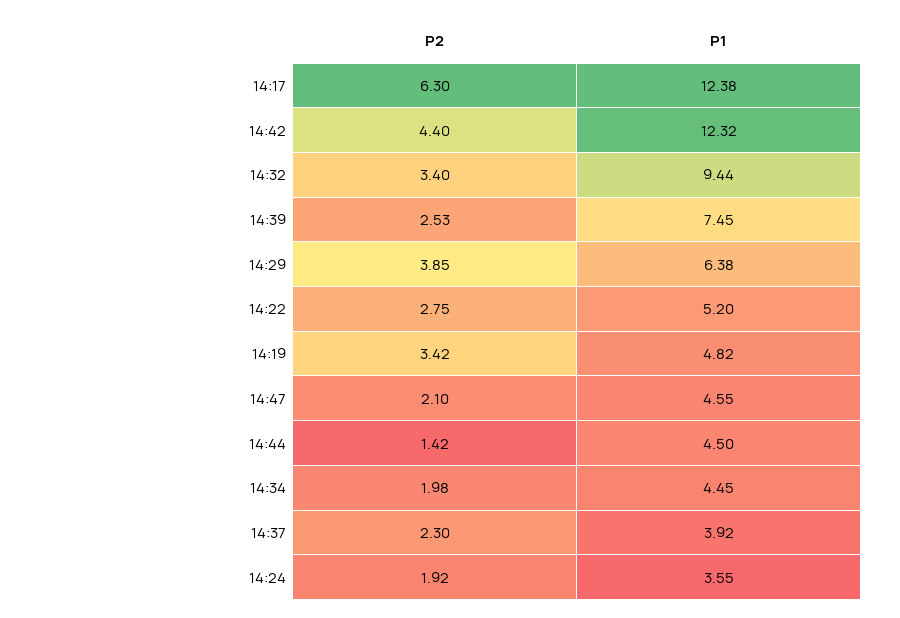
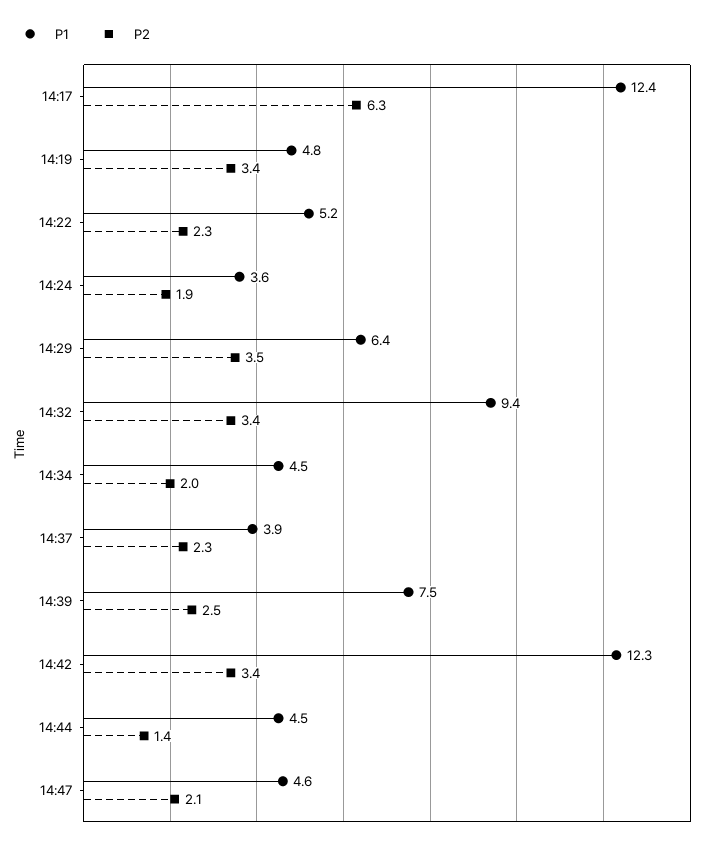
P2, 14:42: 4.4 -> 3.4
P2, 14:29: 3.85 -> 3.5
P2, 14:22: 2.75 -> 2.3

